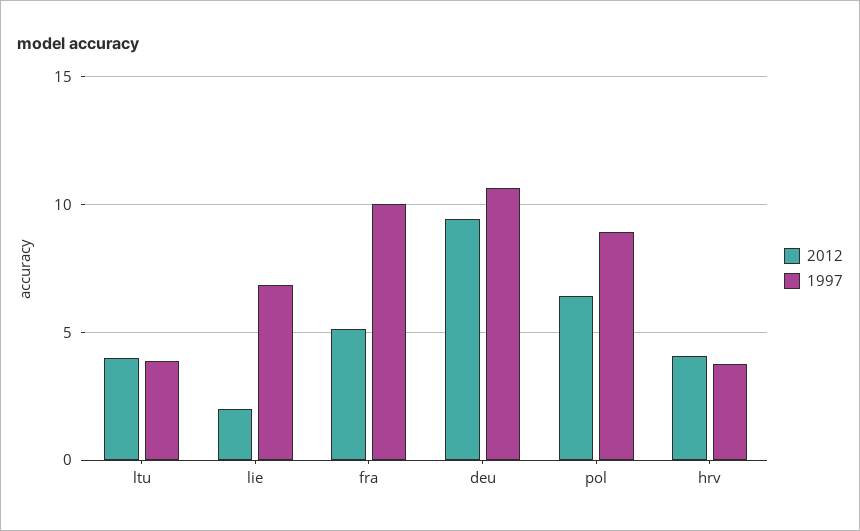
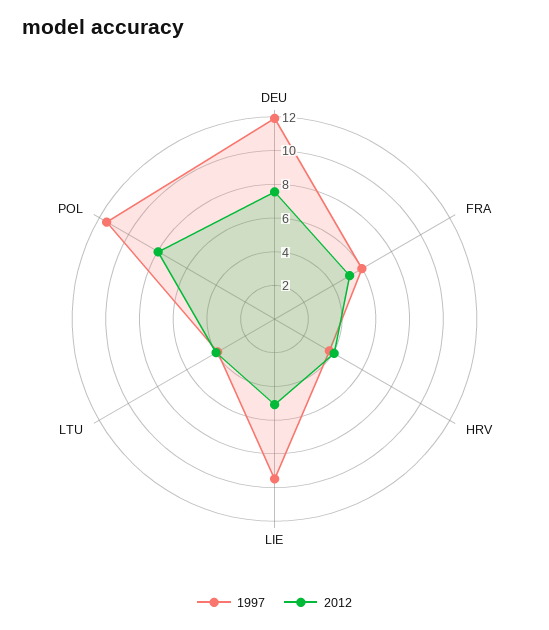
2012, lie: 2 -> 5
1997, lie: 7 -> 9.5
1997, fra: 10 -> 6
2012, deu: 9.5 -> 7.5
1997, deu: 10.5 -> 12
2012, pol: 6.5 -> 8
1997, pol: 9 -> 11.5

